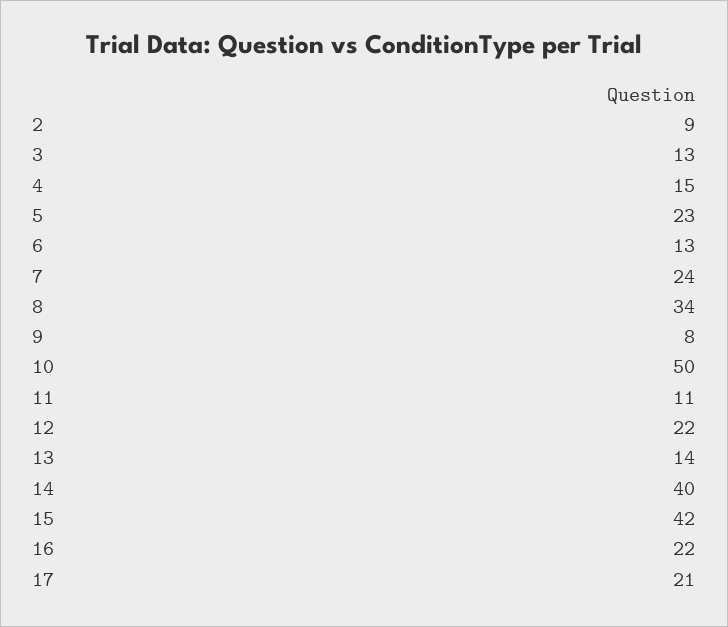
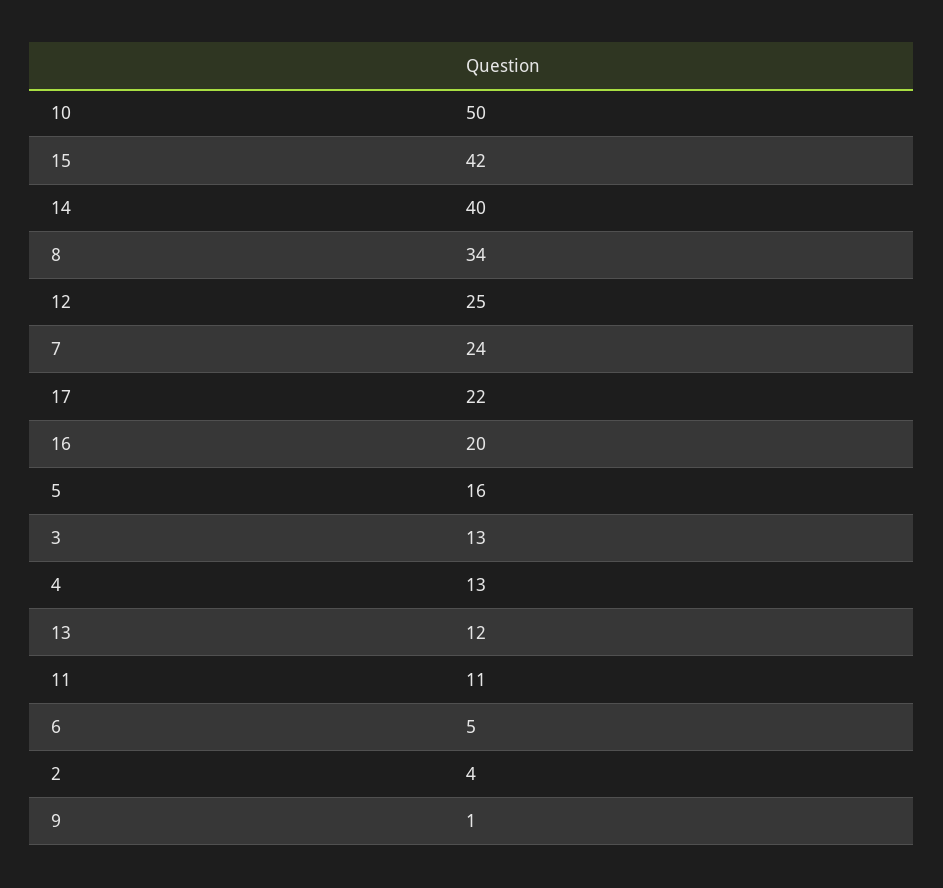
2: 9 -> 4
4: 15 -> 13
5: 23 -> 16
6: 13 -> 5
9: 8 -> 1
12: 22 -> 25
13: 14 -> 12
16: 22 -> 20
17: 21 -> 22

